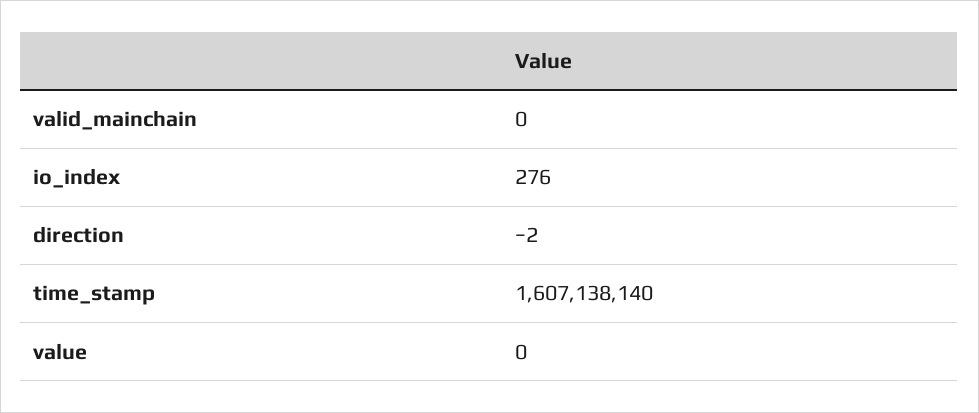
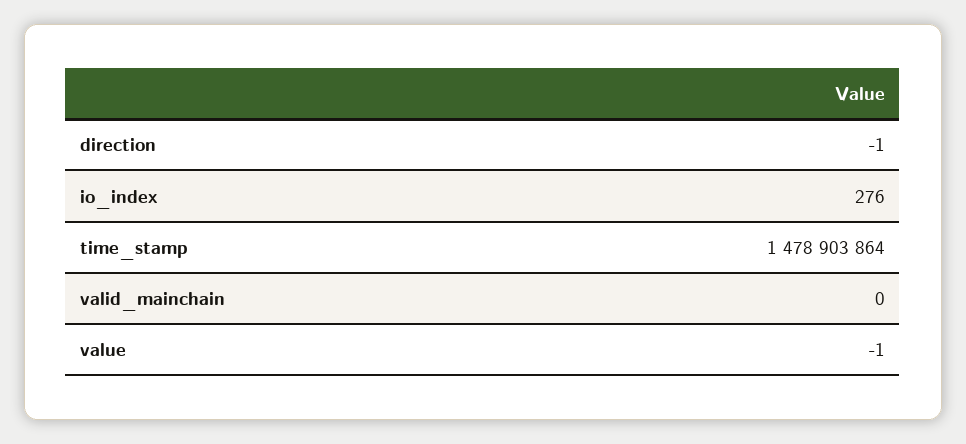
direction: -2 -> -1
time_stamp: 1607138140 -> 1478903864
value: 0 -> -1

